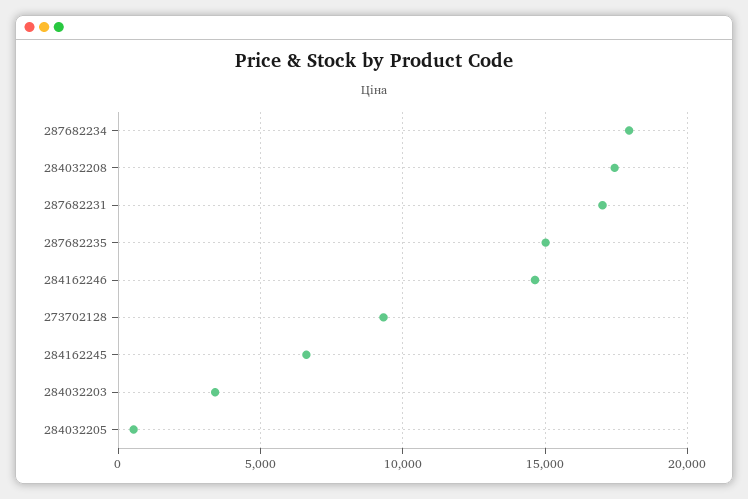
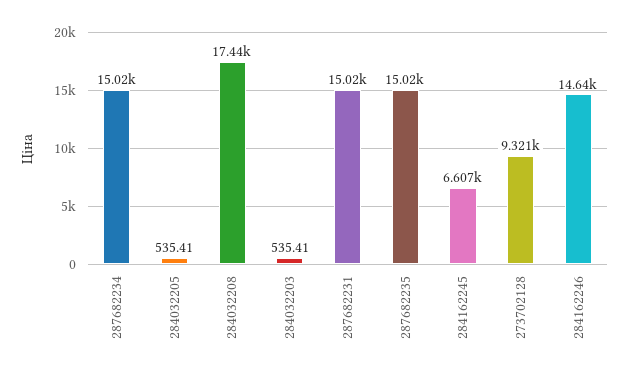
287682234: 18000 -> 15020
287682231: 17000 -> 15020
284032203: 3500 -> 535.41

